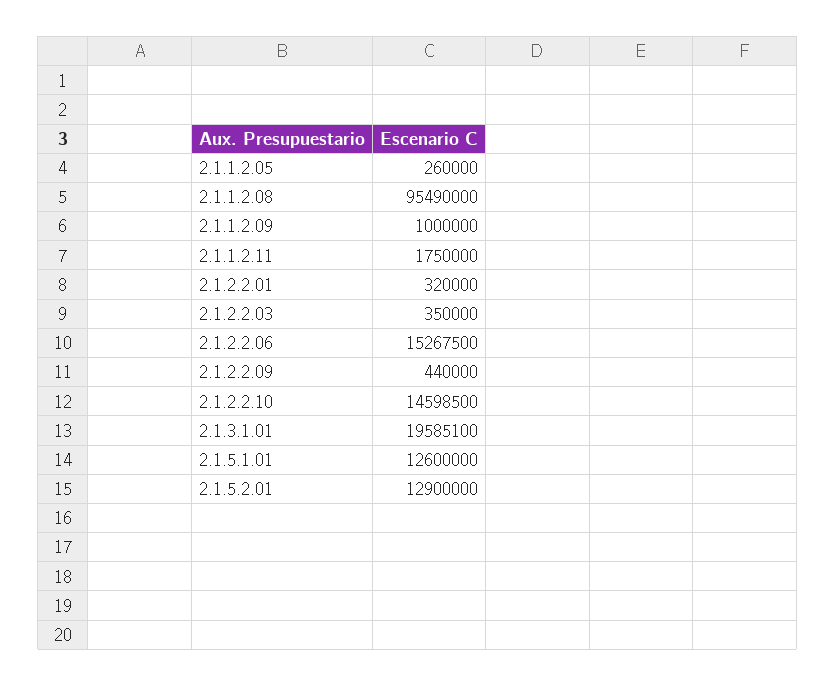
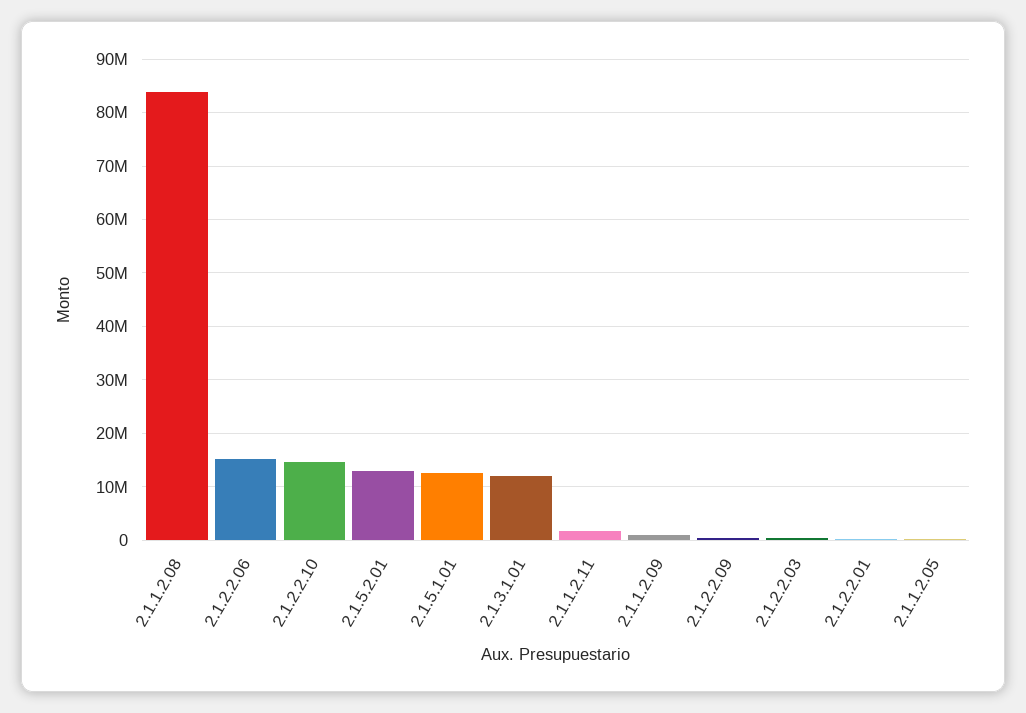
2.1.1.2.08: 95490000 -> 84000000
2.1.3.1.01: 19585100 -> 12000000

